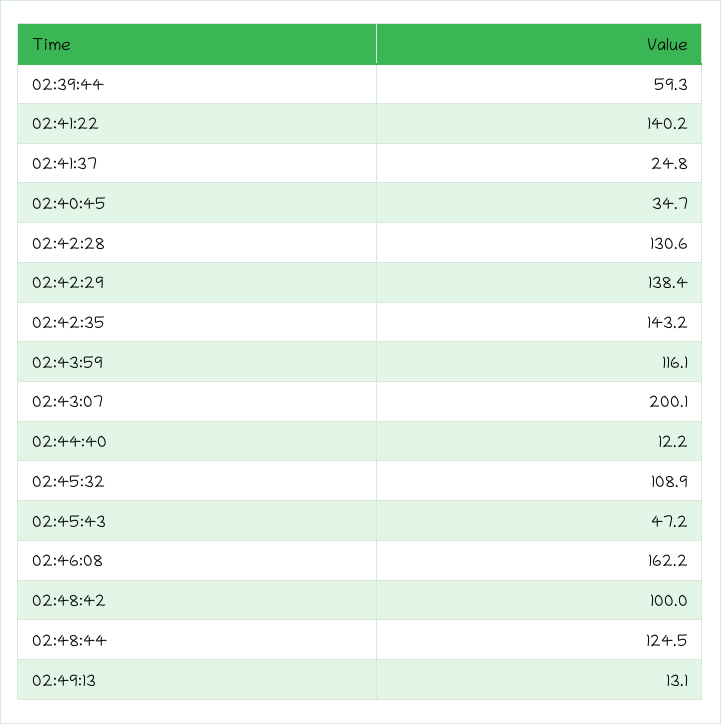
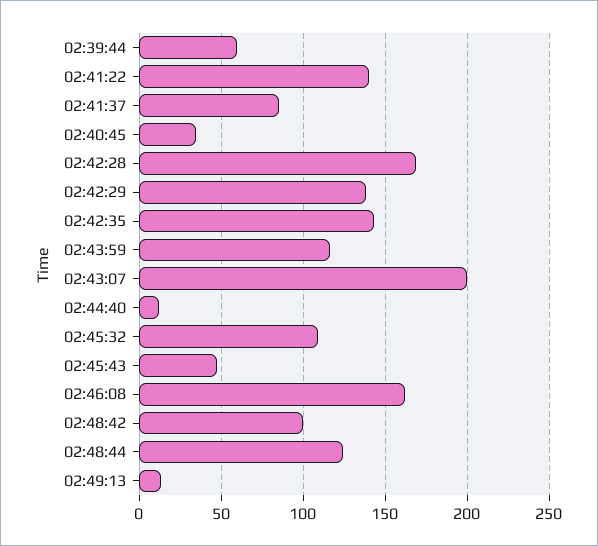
02:41:37: 24.8 -> 85
02:42:28: 130.6 -> 170

